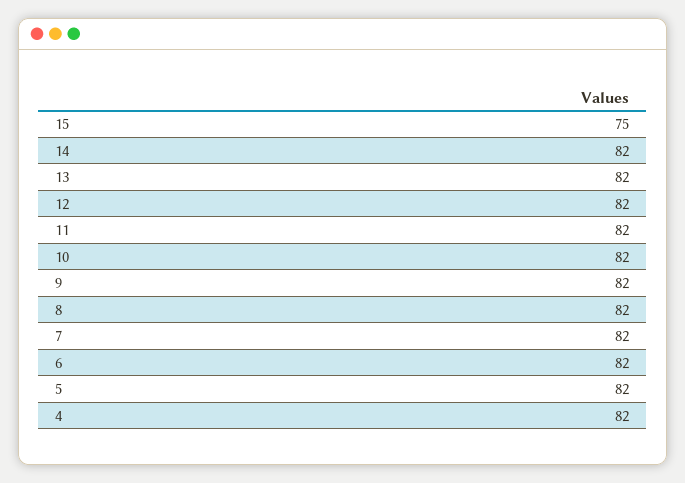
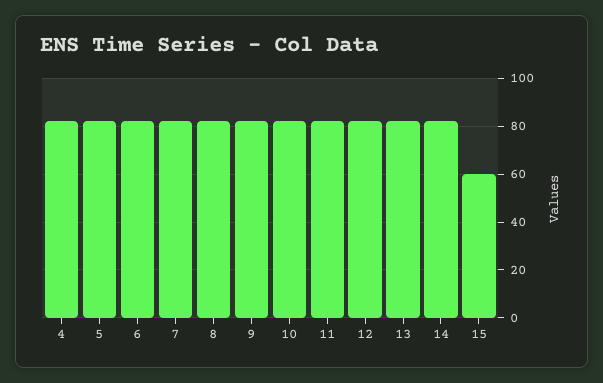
15: 75 -> 60

